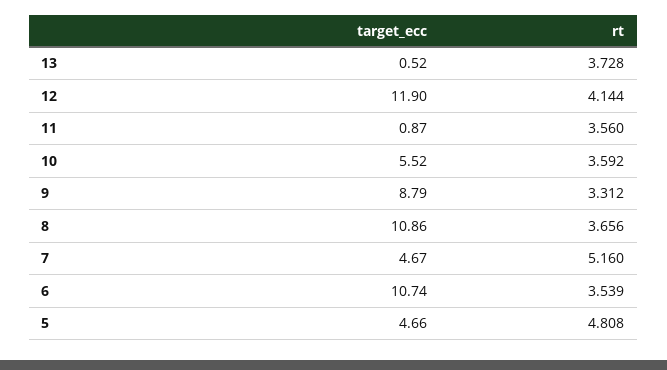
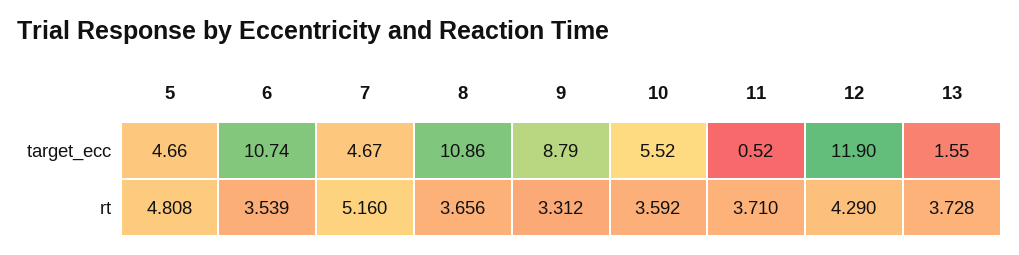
target_ecc, 13: 0.52 -> 1.55
rt, 12: 4.144 -> 4.29
target_ecc, 11: 0.87 -> 0.52
rt, 11: 3.56 -> 3.71

